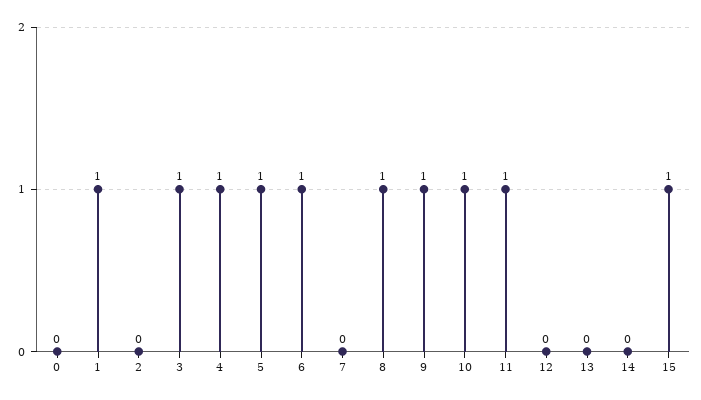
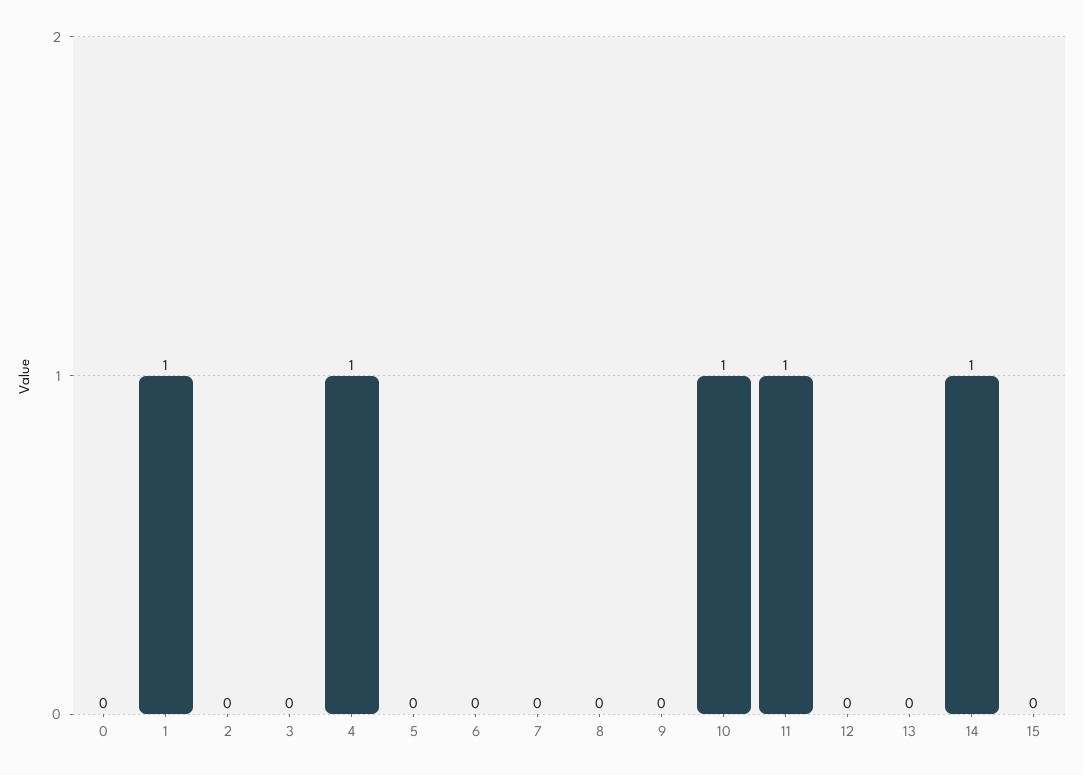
3: 1 -> 0
5: 1 -> 0
6: 1 -> 0
8: 1 -> 0
9: 1 -> 0
14: 0 -> 1
15: 1 -> 0

